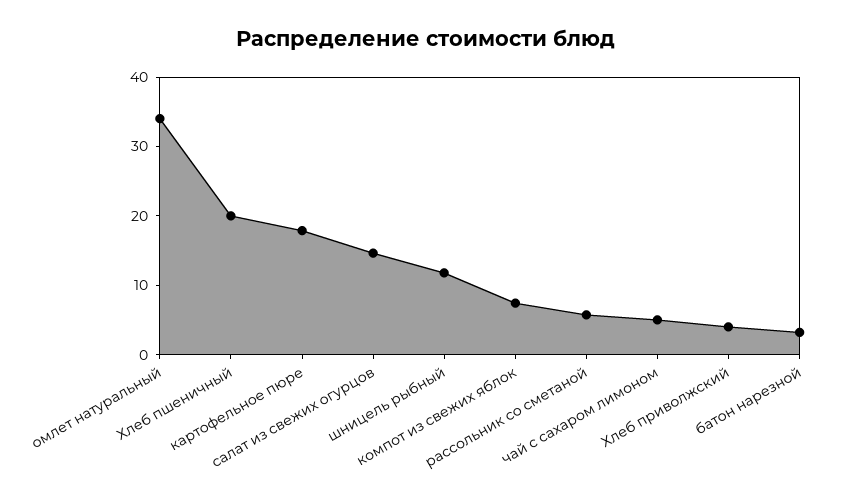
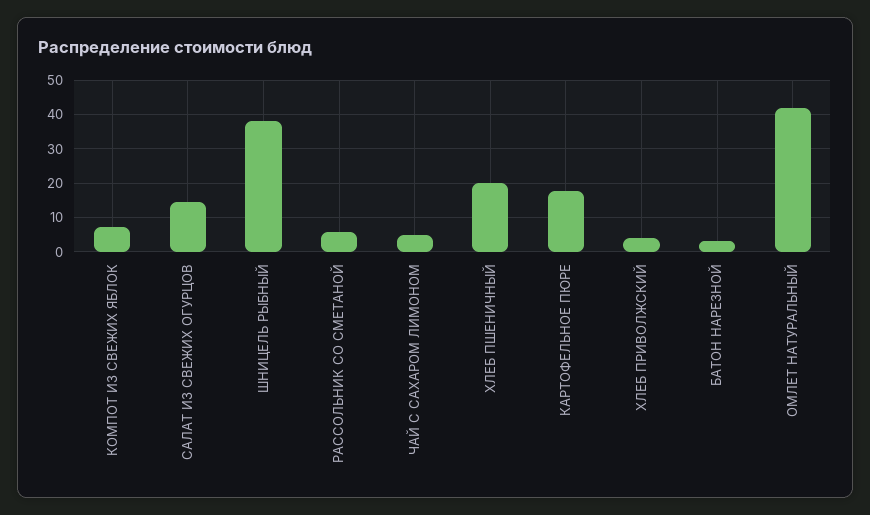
омлет натуральный: 34 -> 42
шницель рыбный: 12 -> 38

